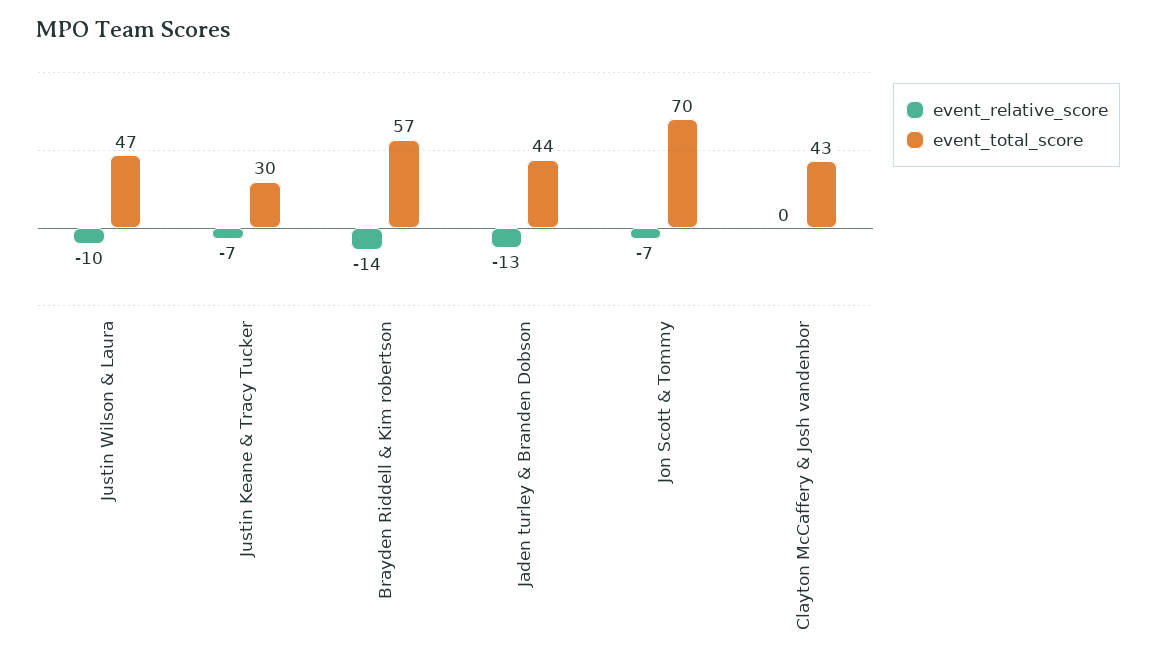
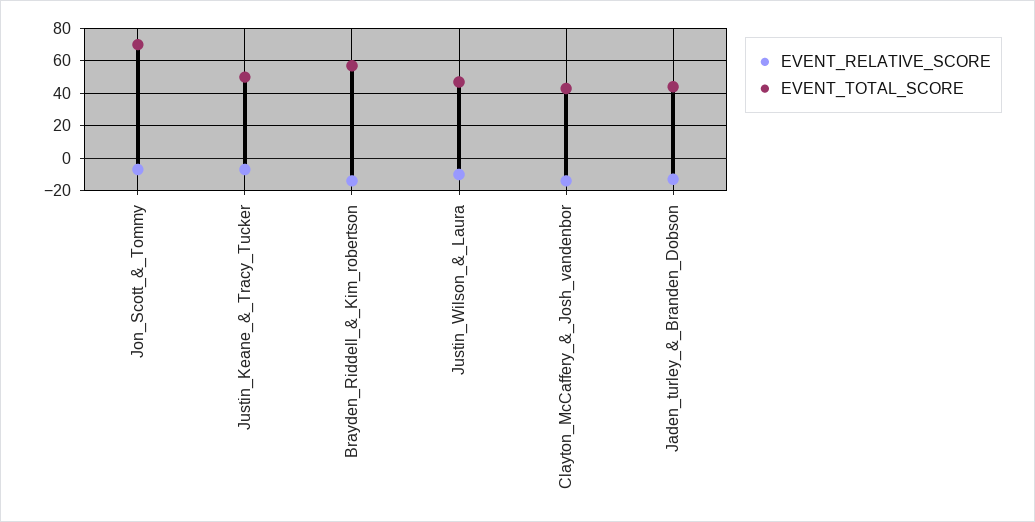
event_total_score, Justin Keane & Tracy Tucker: 30 -> 50
event_relative_score, Clayton McCaffery & Josh vandenbor: 0 -> -15

